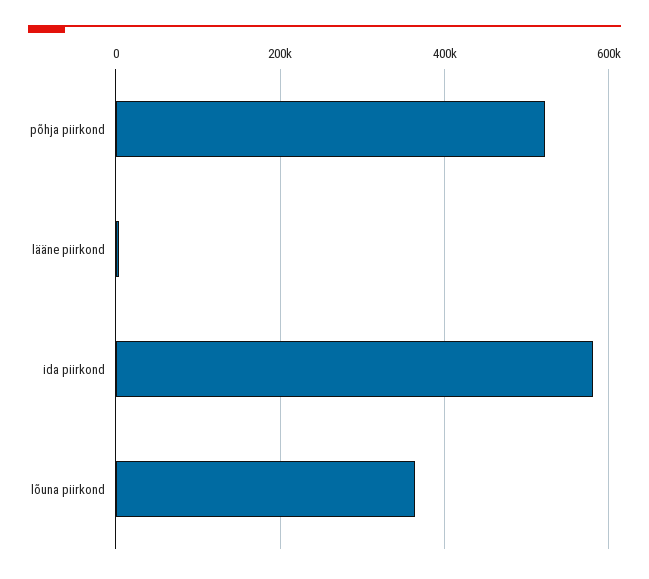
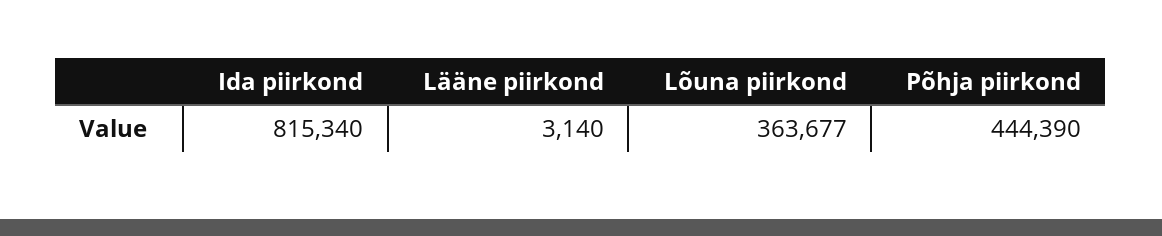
põhja piirkond: 520000 -> 444390
ida piirkond: 580000 -> 815340

